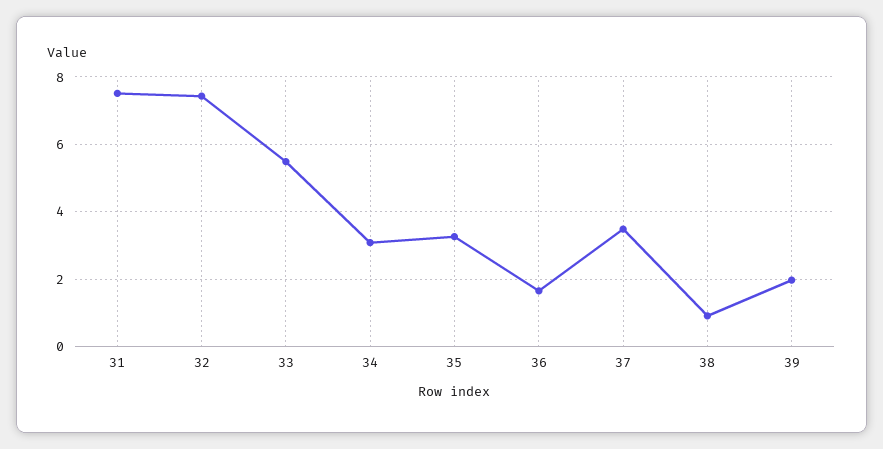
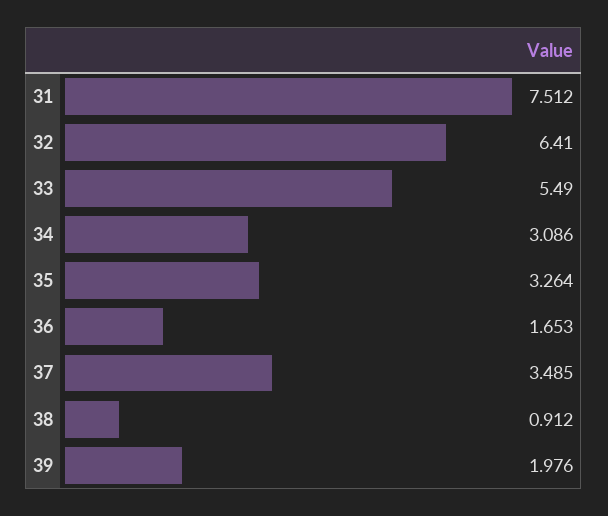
32: 7.4 -> 6.41

